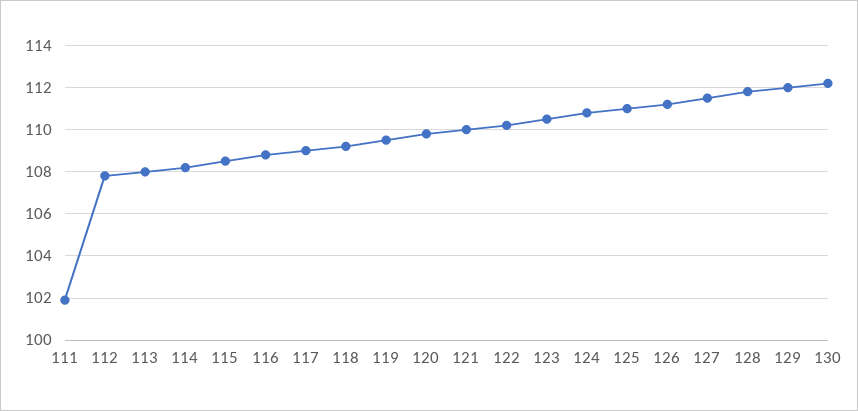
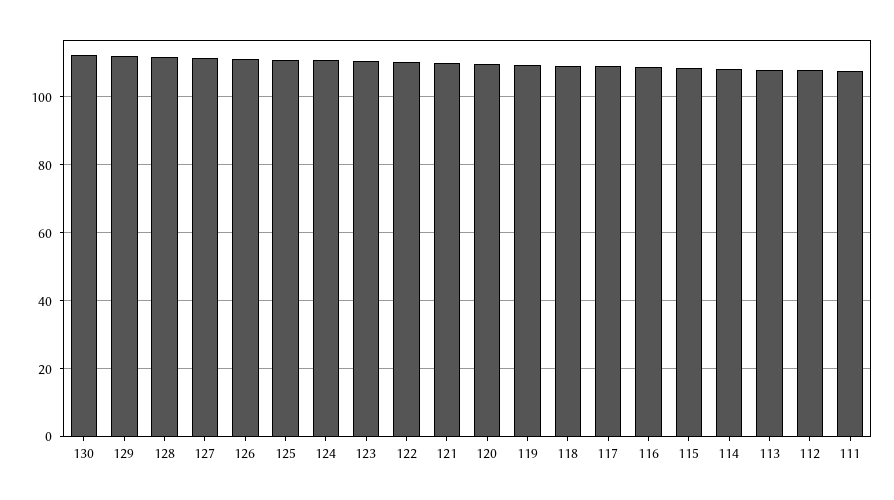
111: 102 -> 108

